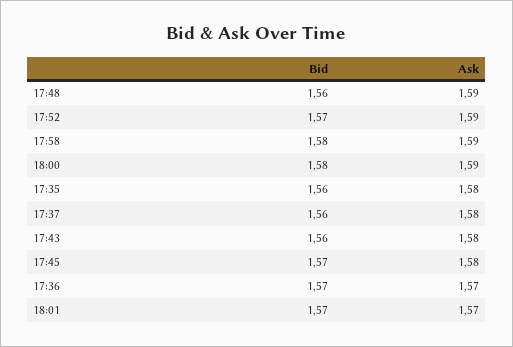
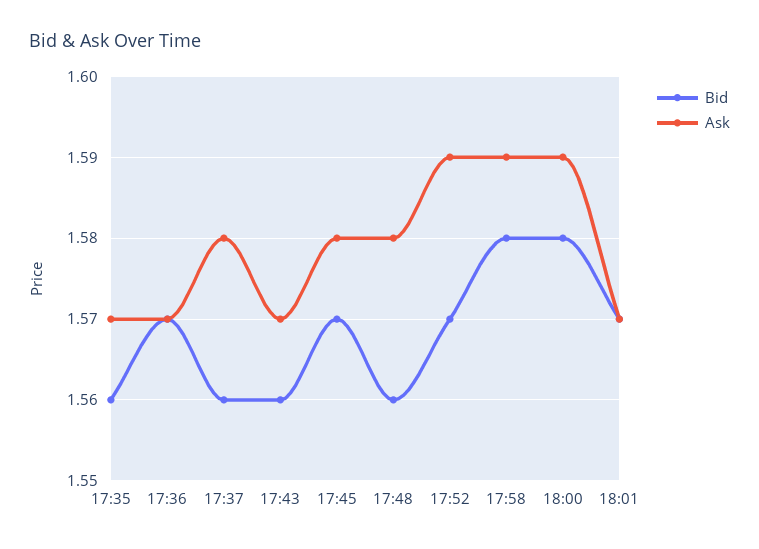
Ask, 17:48: 1.59 -> 1.58
Ask, 17:35: 1.58 -> 1.57
Ask, 17:43: 1.58 -> 1.57

